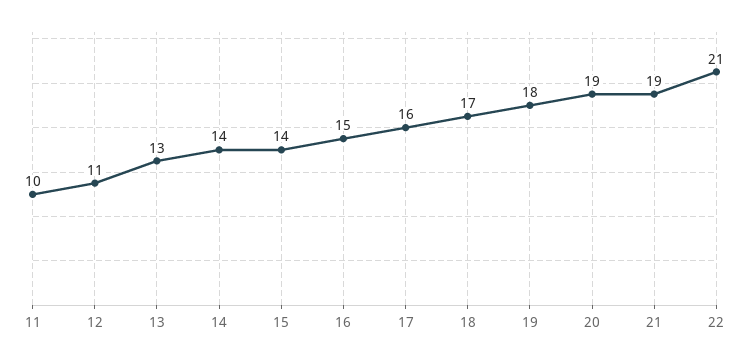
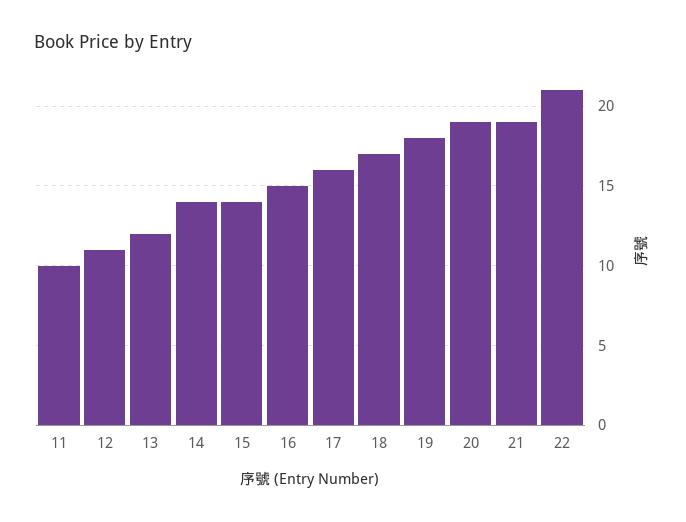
13: 13 -> 12

